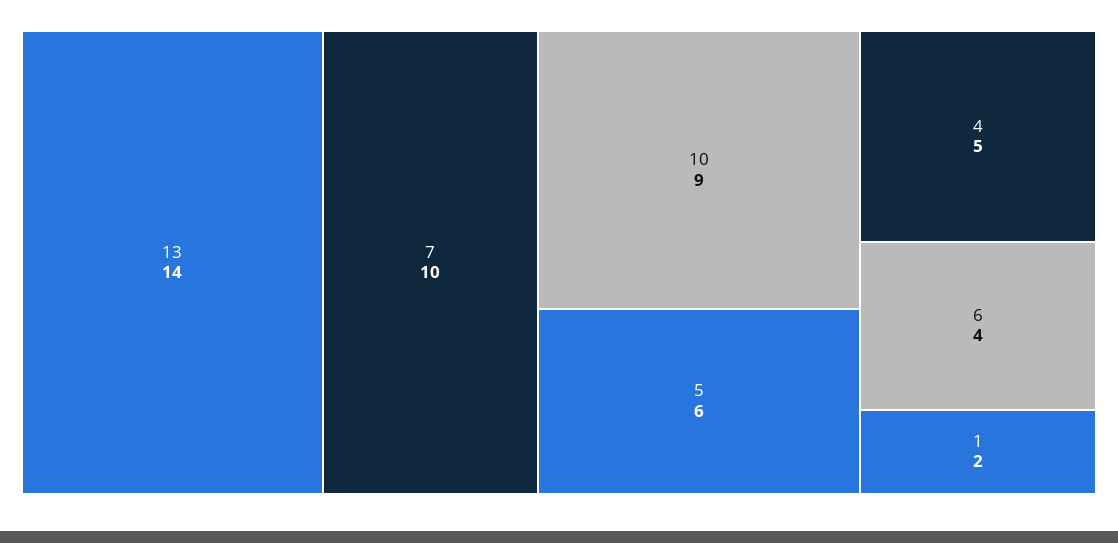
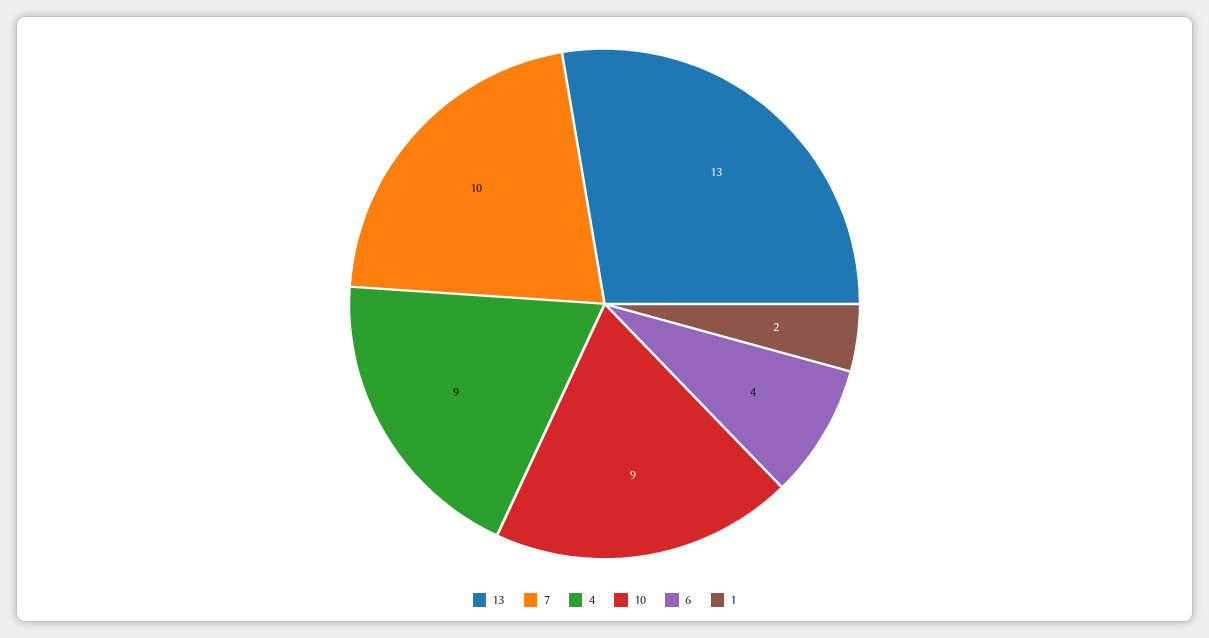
13: 14 -> 13
5: 6 -> none
4: 5 -> 9

